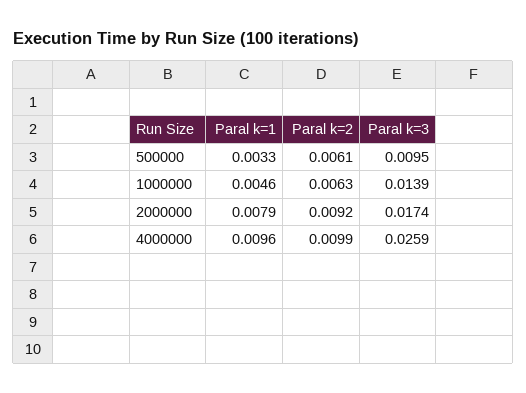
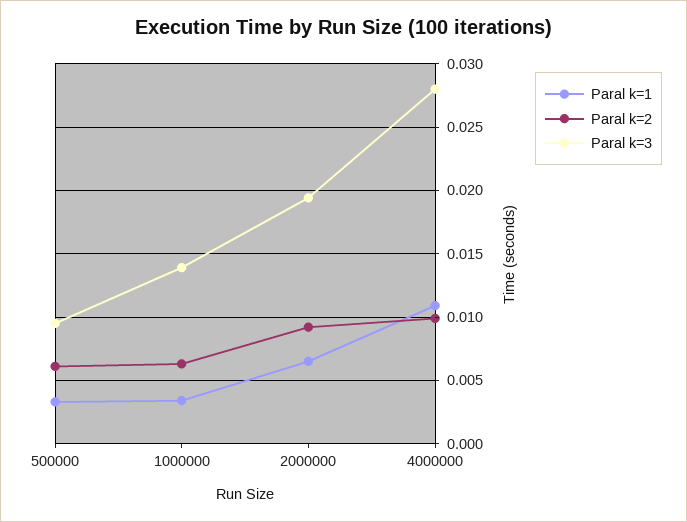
Paral k=1, 1000000: 0.0046 -> 0.0035
Paral k=1, 2000000: 0.0079 -> 0.0065
Paral k=3, 2000000: 0.0174 -> 0.0195
Paral k=1, 4000000: 0.0096 -> 0.011
Paral k=3, 4000000: 0.0259 -> 0.028

